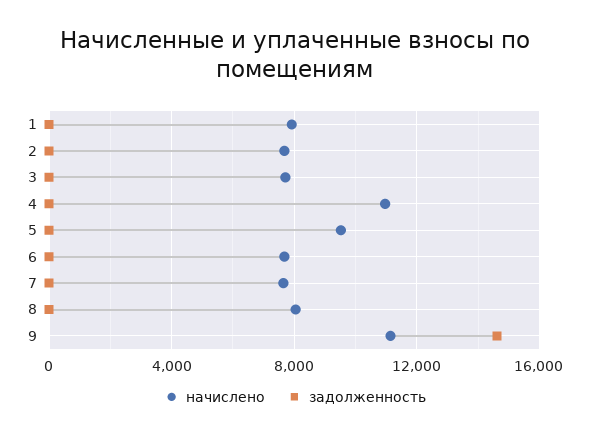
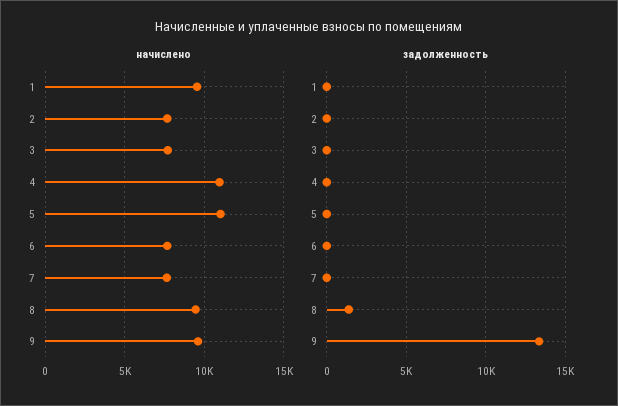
начислено, 1: 8000 -> 9500
начислено, 5: 9500 -> 11000
начислено, 8: 8000 -> 9500
задолженность, 8: 0 -> 1500
начислено, 9: 11000 -> 9500
задолженность, 9: 14500 -> 13500

